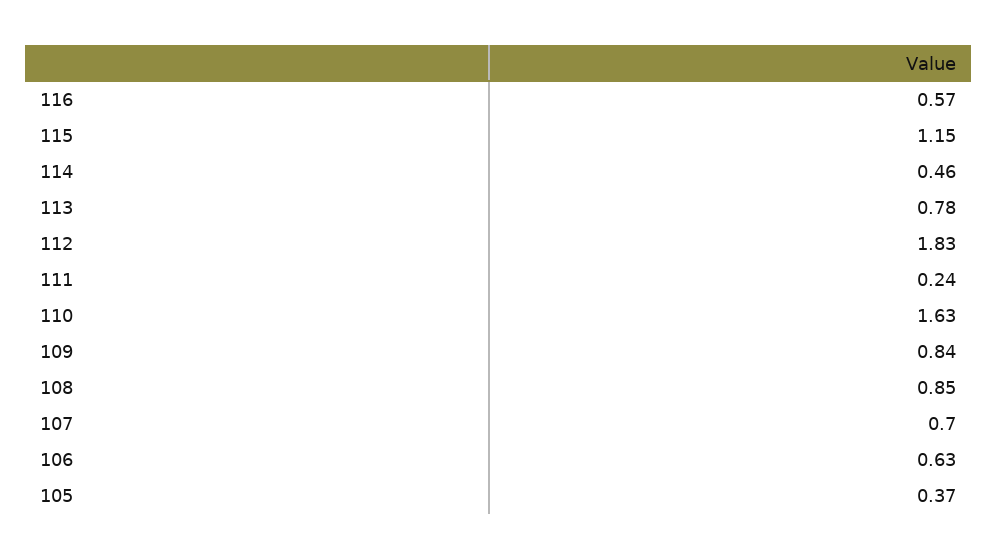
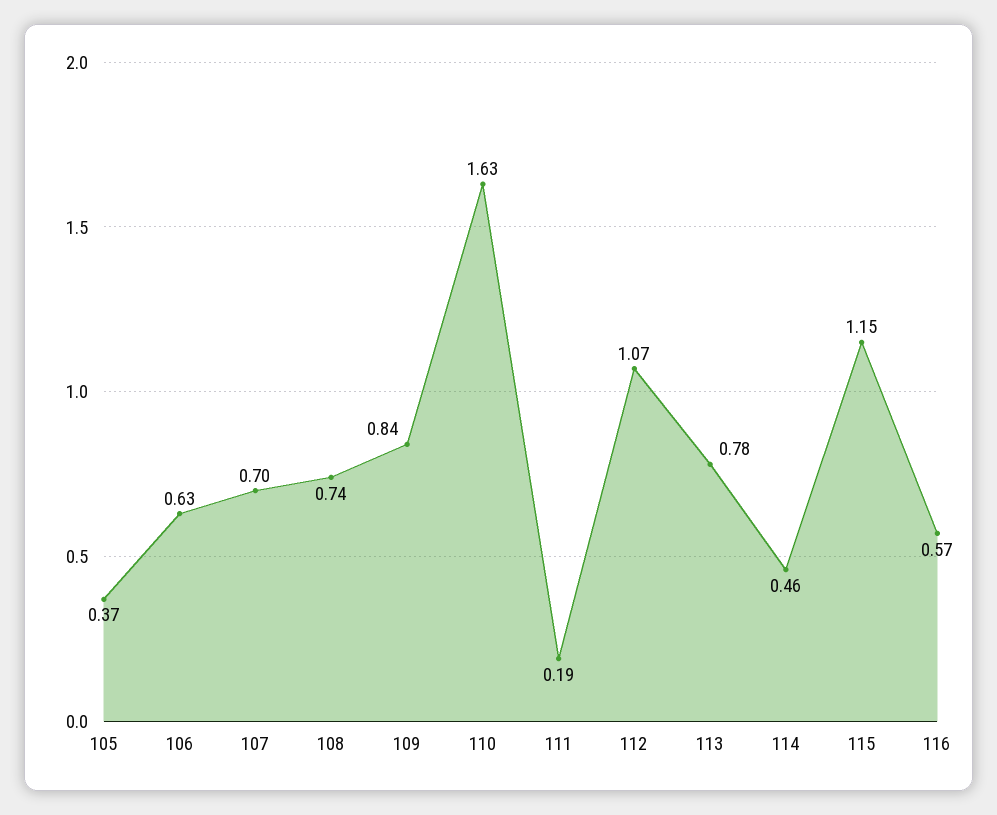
112: 1.83 -> 1.07
111: 0.24 -> 0.19
108: 0.85 -> 0.74

